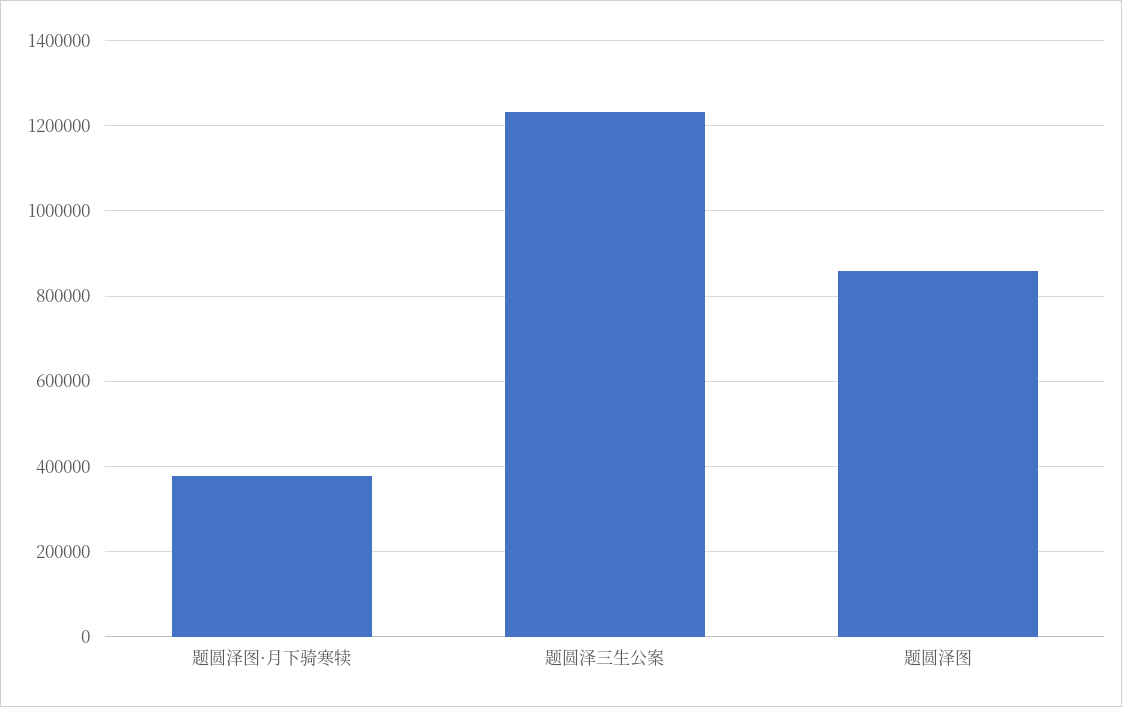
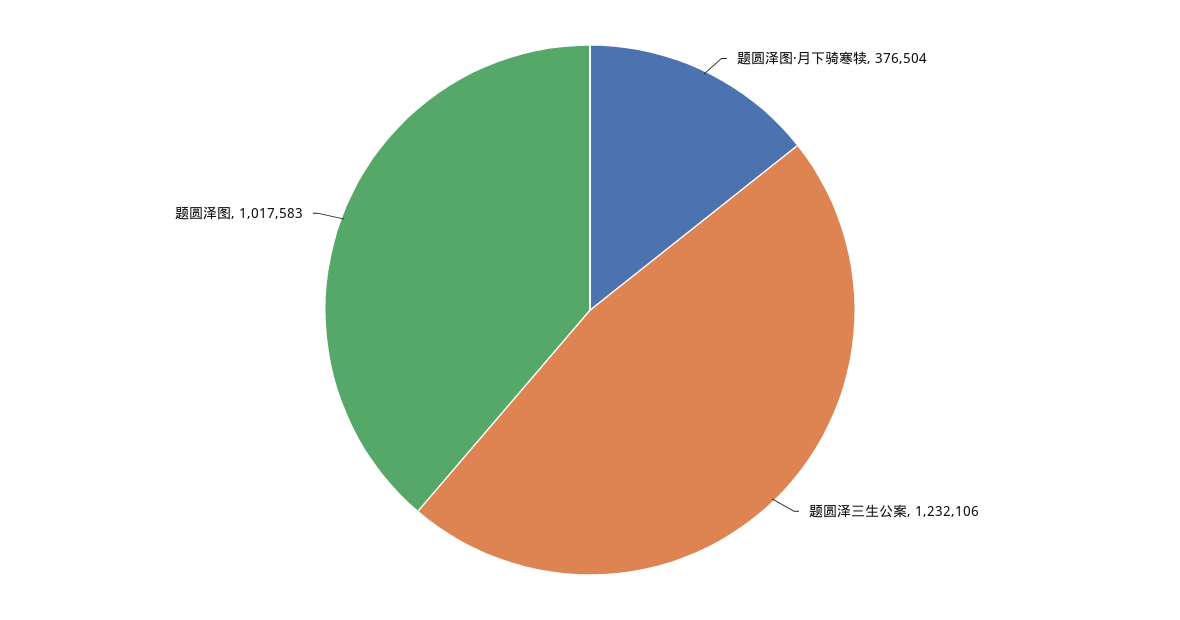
题圆泽图: 860000 -> 1017583

